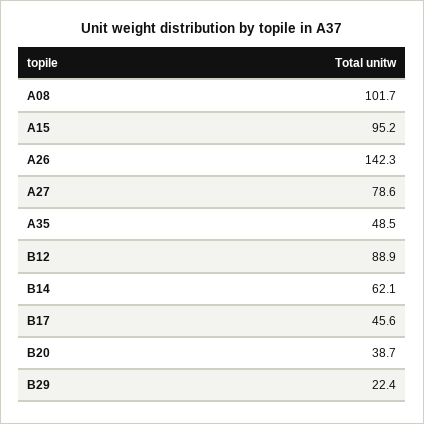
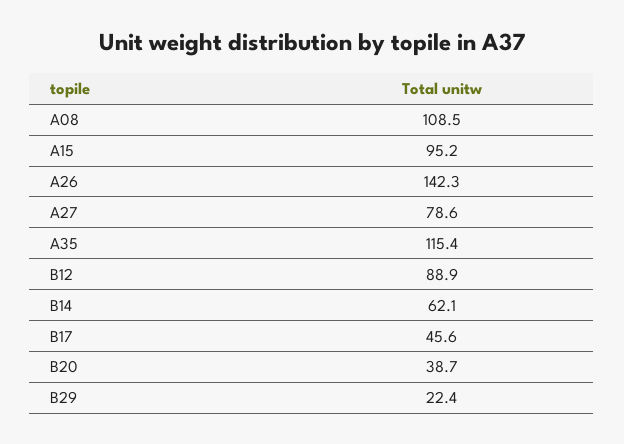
A08: 101.7 -> 108.5
A35: 48.5 -> 115.4

